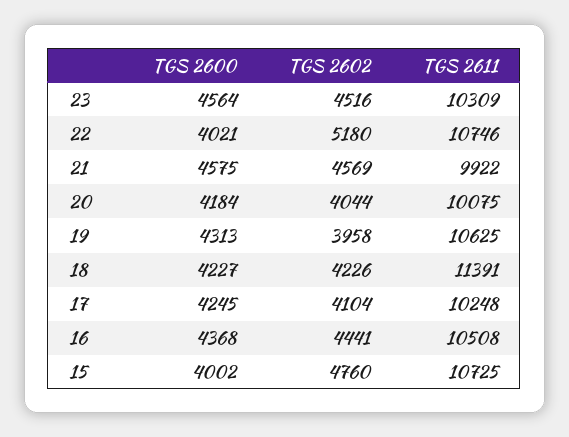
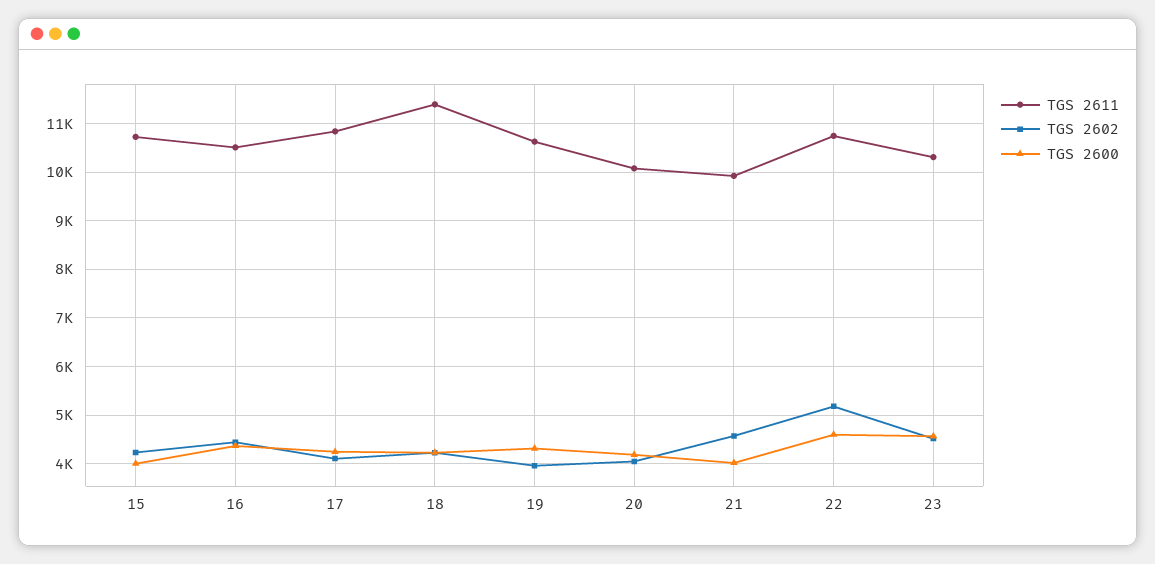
TGS 2600, 22: 4021 -> 4600
TGS 2600, 21: 4575 -> 4000
TGS 2611, 17: 10248 -> 10800
TGS 2602, 15: 4760 -> 4200

